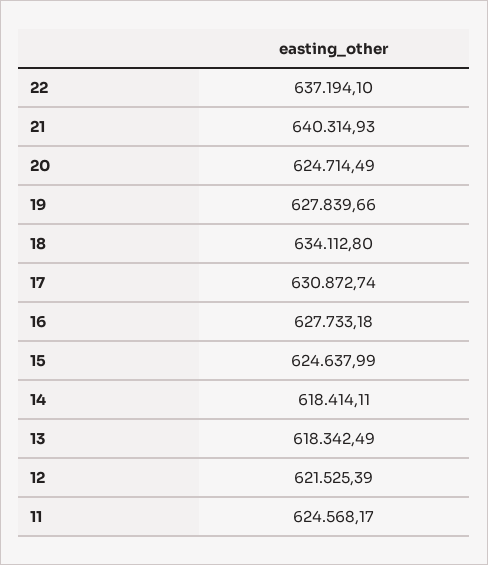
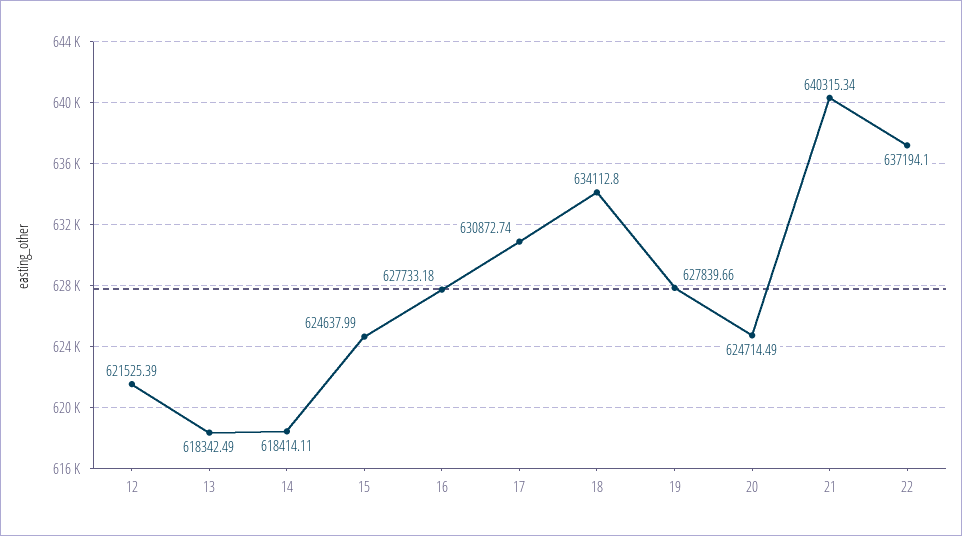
21: 640314.93 -> 640315.34
11: 624568.17 -> none

